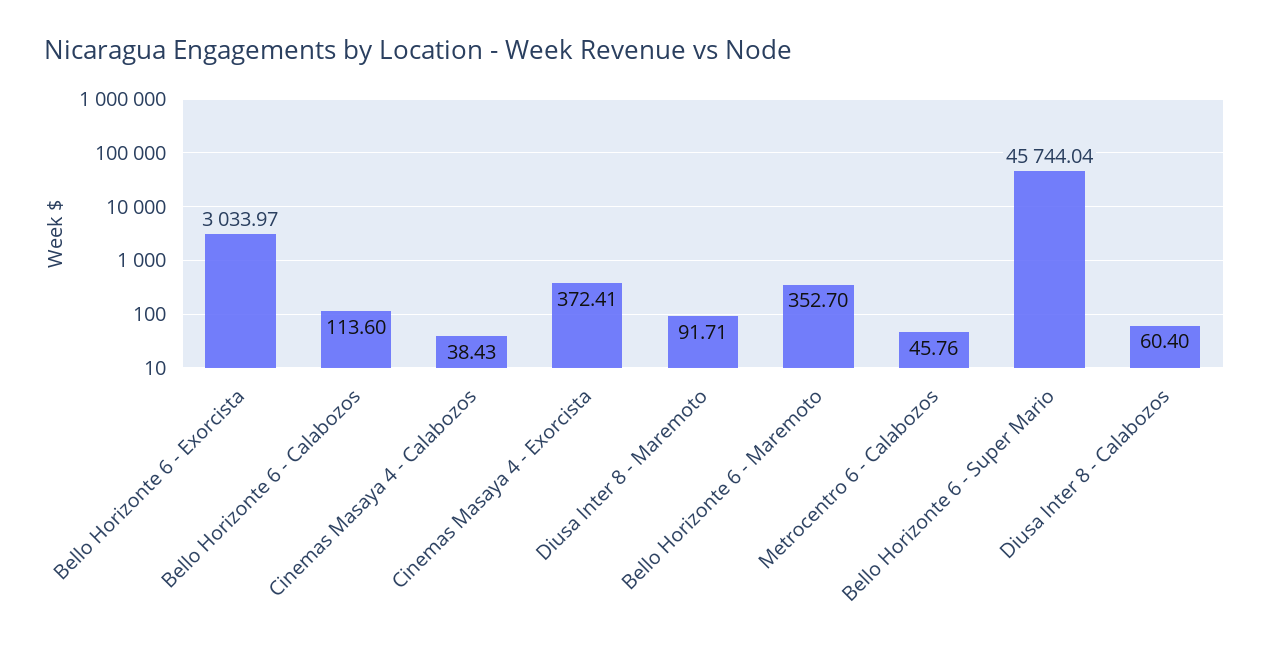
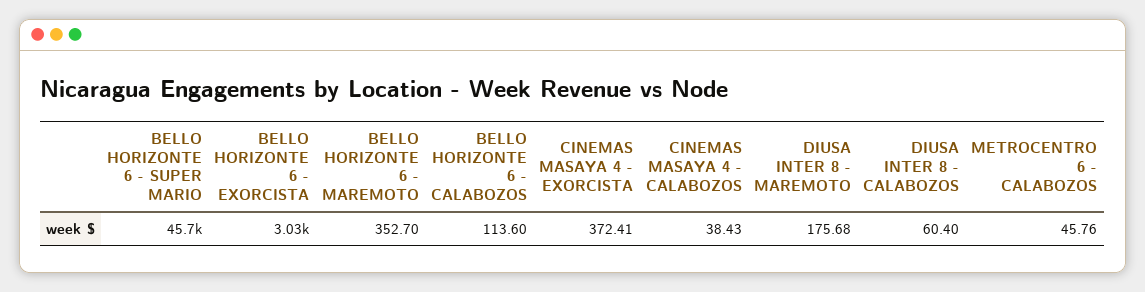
Diusa Inter 8 - Maremoto: 91.71 -> 175.68

